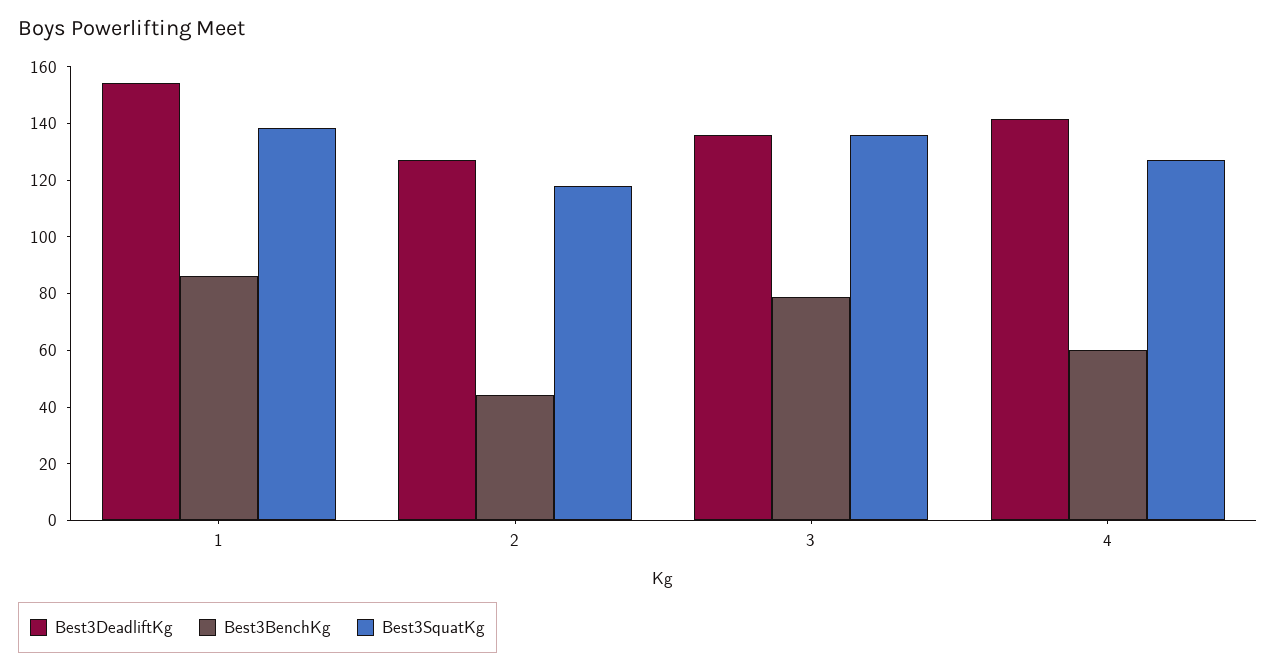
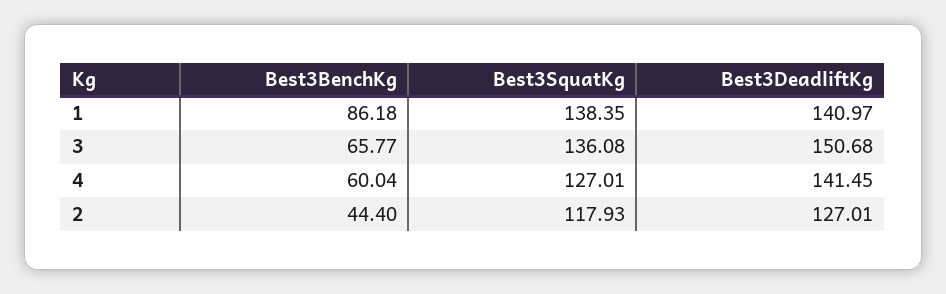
Best3DeadliftKg, 1: 155 -> 140.97
Best3DeadliftKg, 3: 135 -> 150.68
Best3BenchKg, 3: 80 -> 65.77

